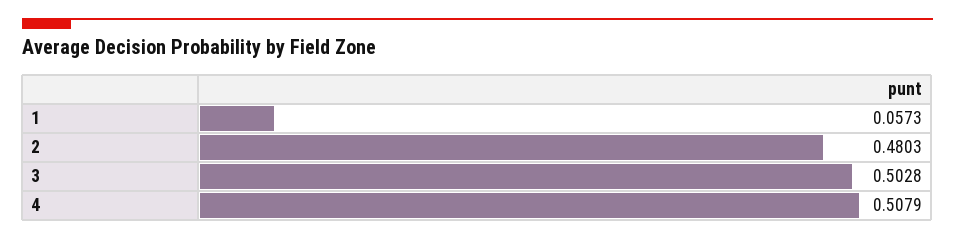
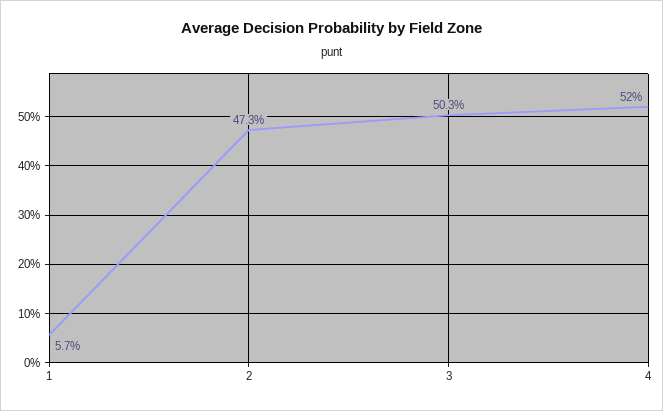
2: 0.4803 -> 0.473
4: 0.5079 -> 0.52

